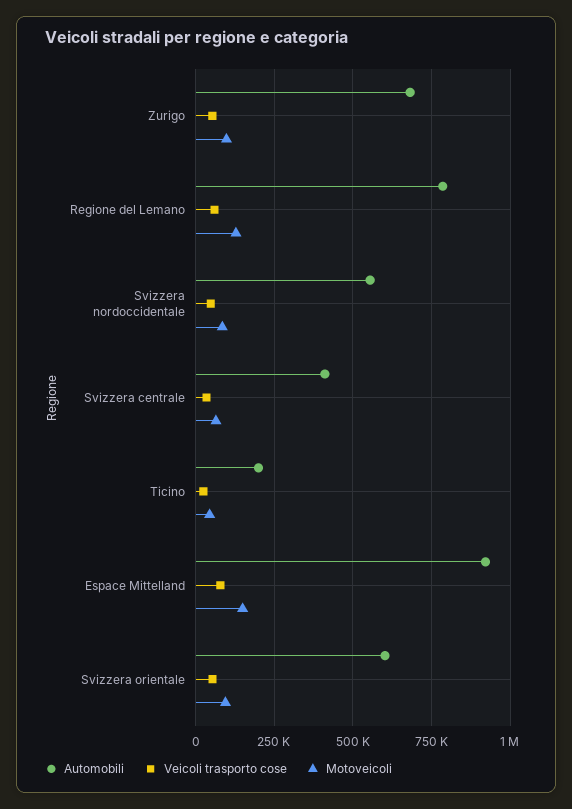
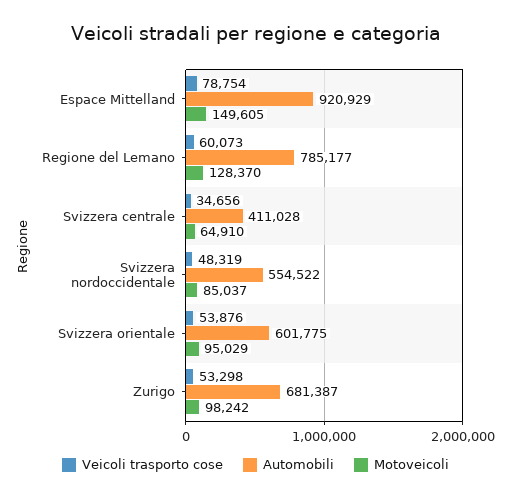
Automobili, Ticino: 200000 -> none
Veicoli trasporto cose, Ticino: 25000 -> none
Motoveicoli, Ticino: 50000 -> none

